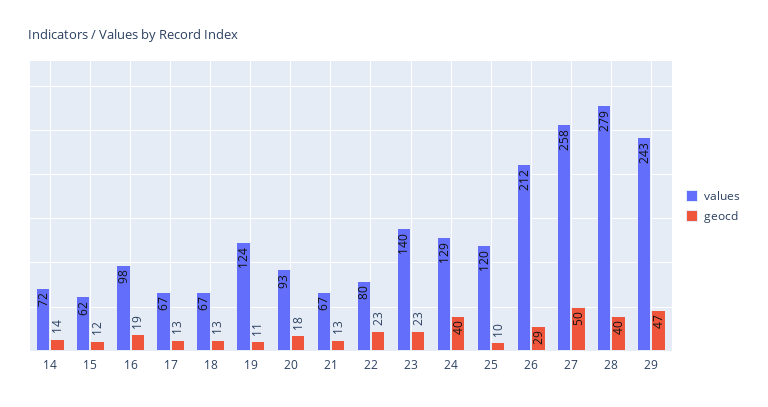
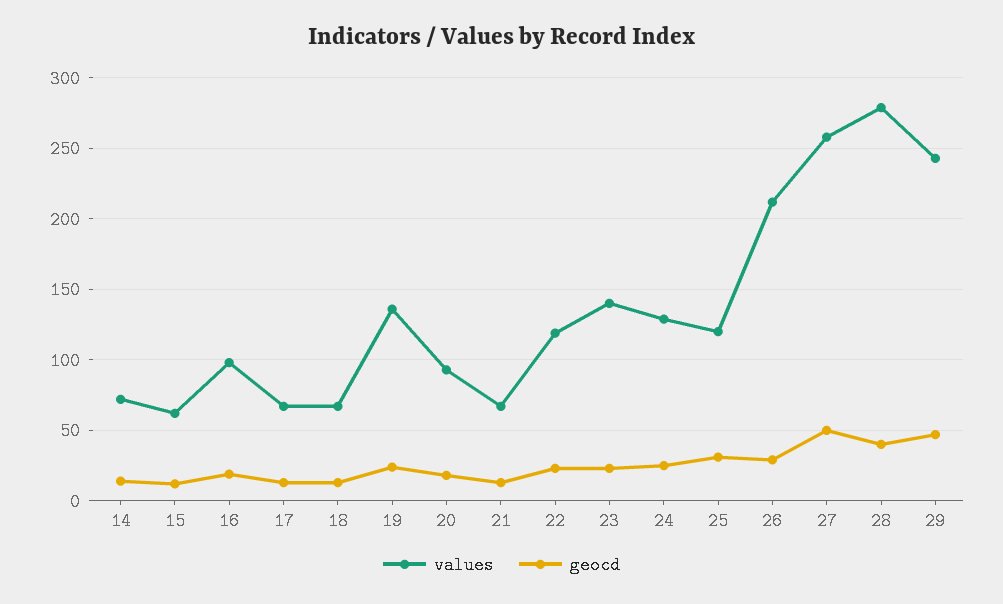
values, 19: 124 -> 135
geocd, 19: 11 -> 25
values, 22: 80 -> 120
geocd, 24: 40 -> 25
geocd, 25: 10 -> 30

